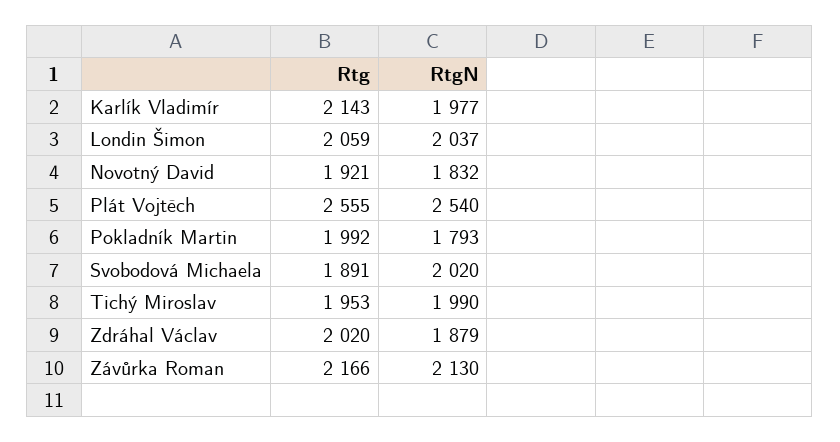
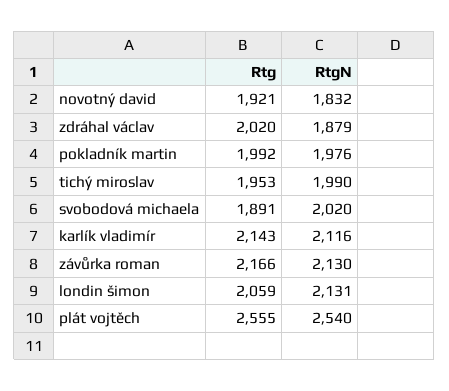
RtgN, Karlík Vladimír: 1977 -> 2116
RtgN, Londin Šimon: 2037 -> 2131
RtgN, Pokladník Martin: 1793 -> 1976

